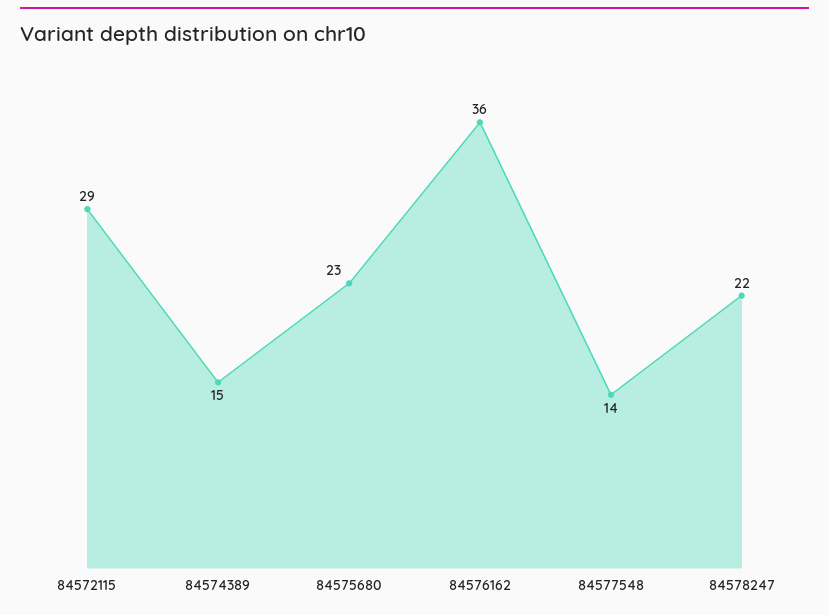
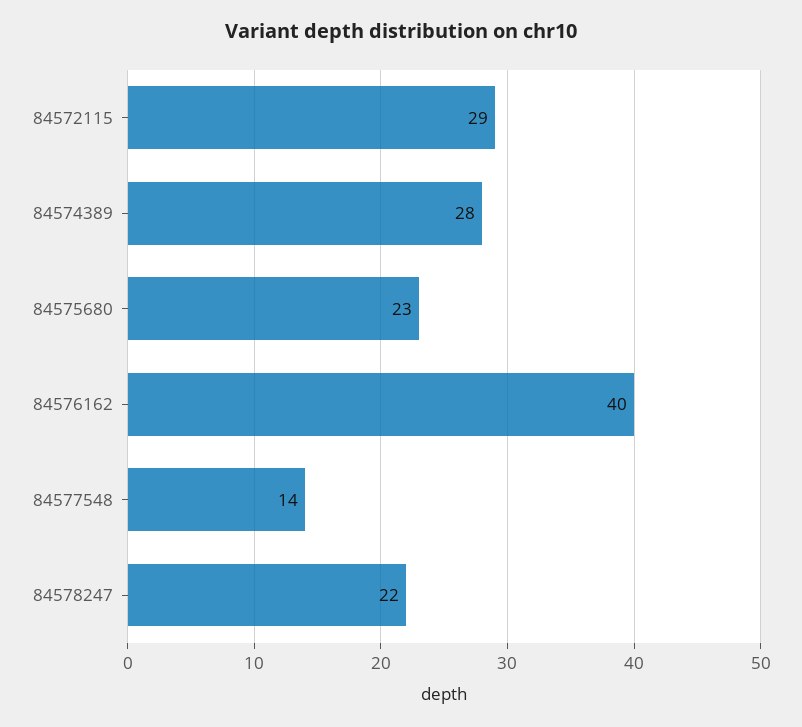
84574389: 15 -> 28
84576162: 36 -> 40

